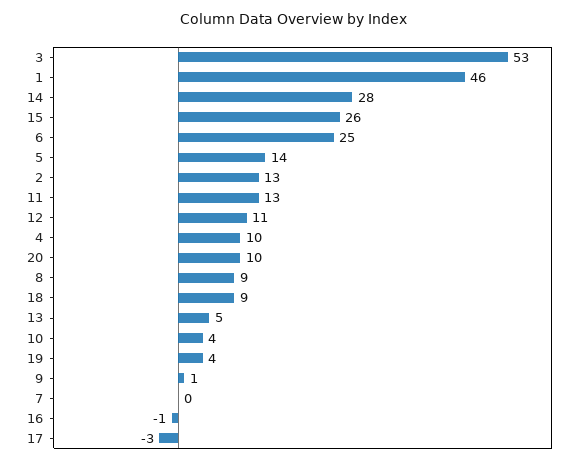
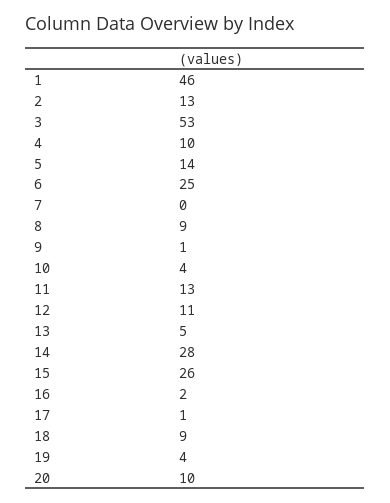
16: -1 -> 2
17: -3 -> 1

